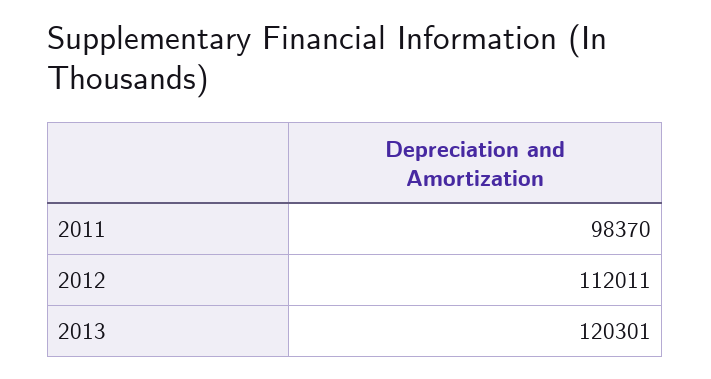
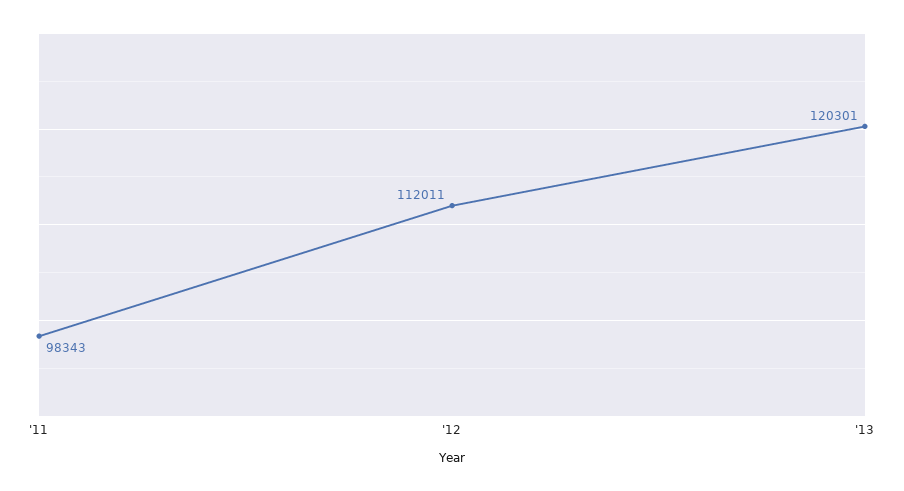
2011: 98370 -> 98343

